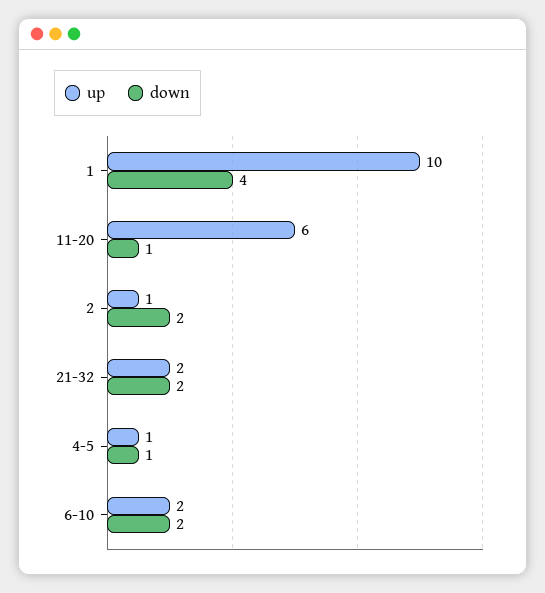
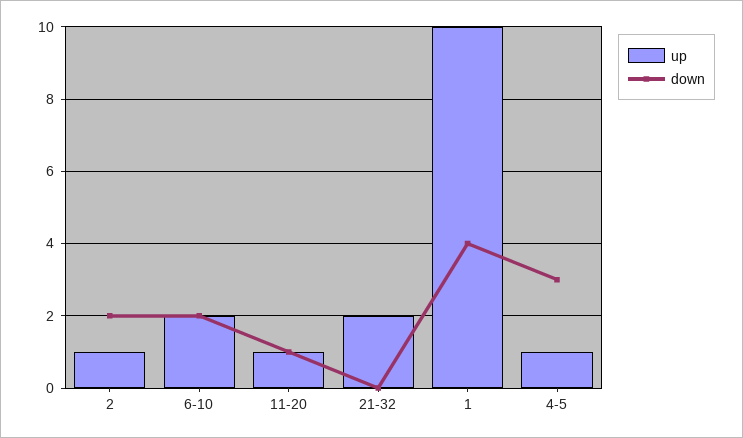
up, 11-20: 6 -> 1
down, 21-32: 2 -> 0
down, 4-5: 1 -> 3

